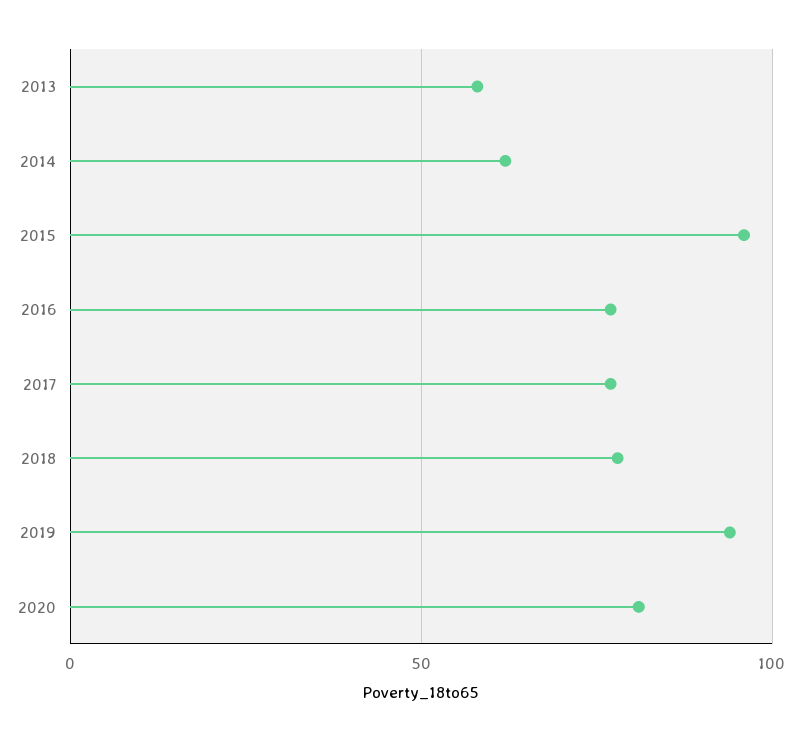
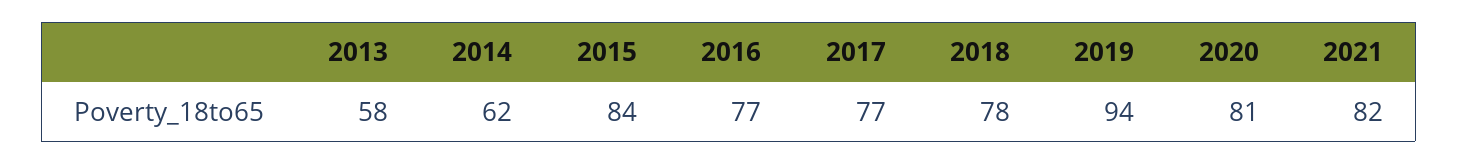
2015: 95 -> 84
2021: none -> 82

